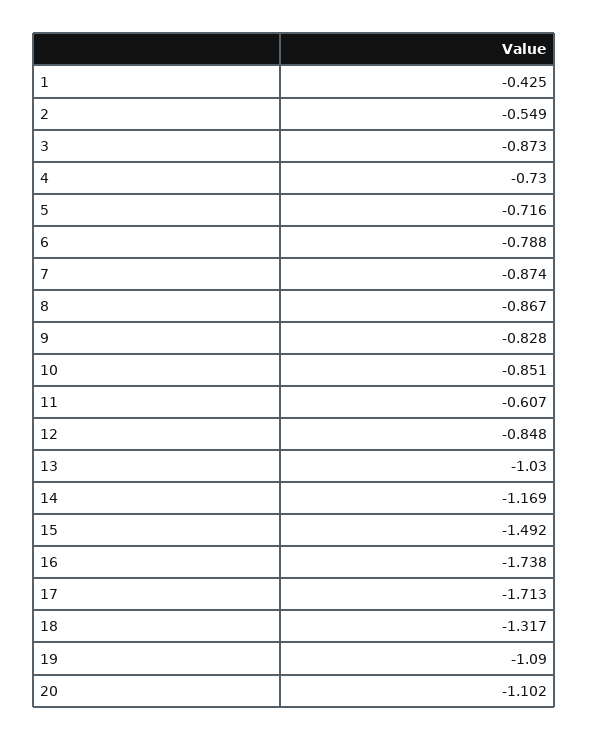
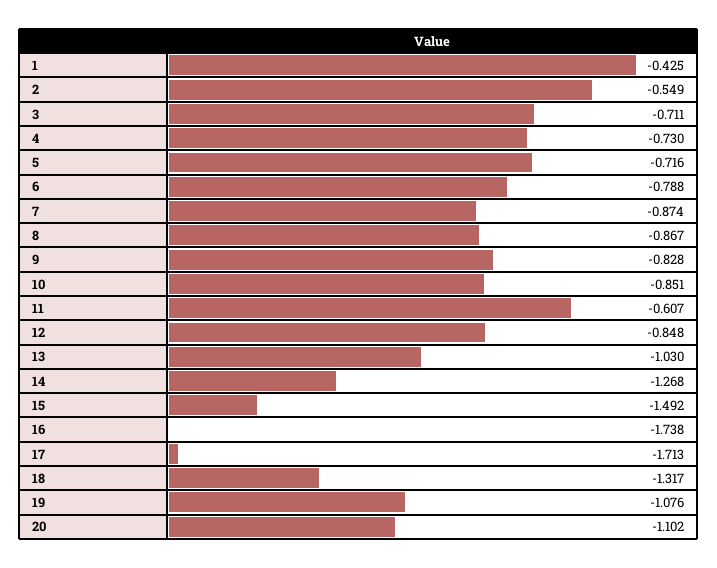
3: -0.873 -> -0.711
14: -1.169 -> -1.268
19: -1.09 -> -1.076

